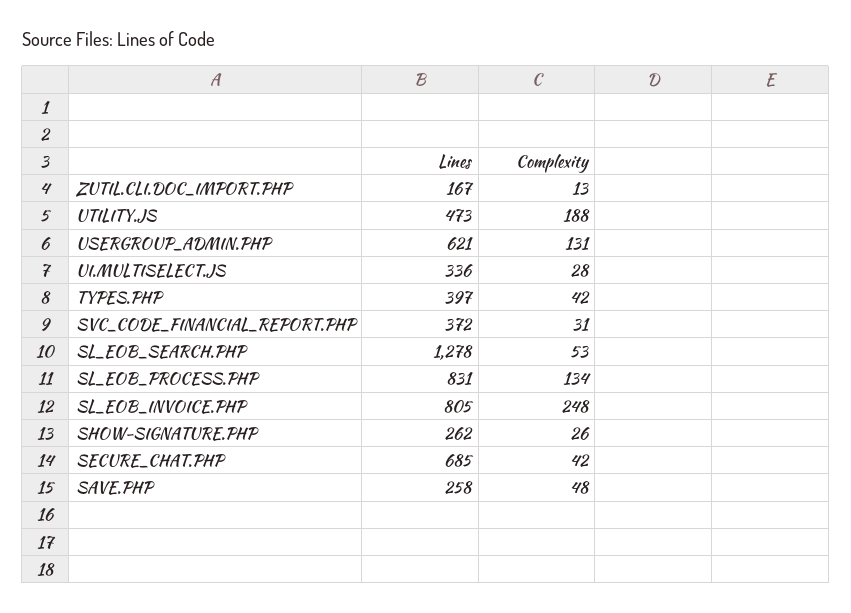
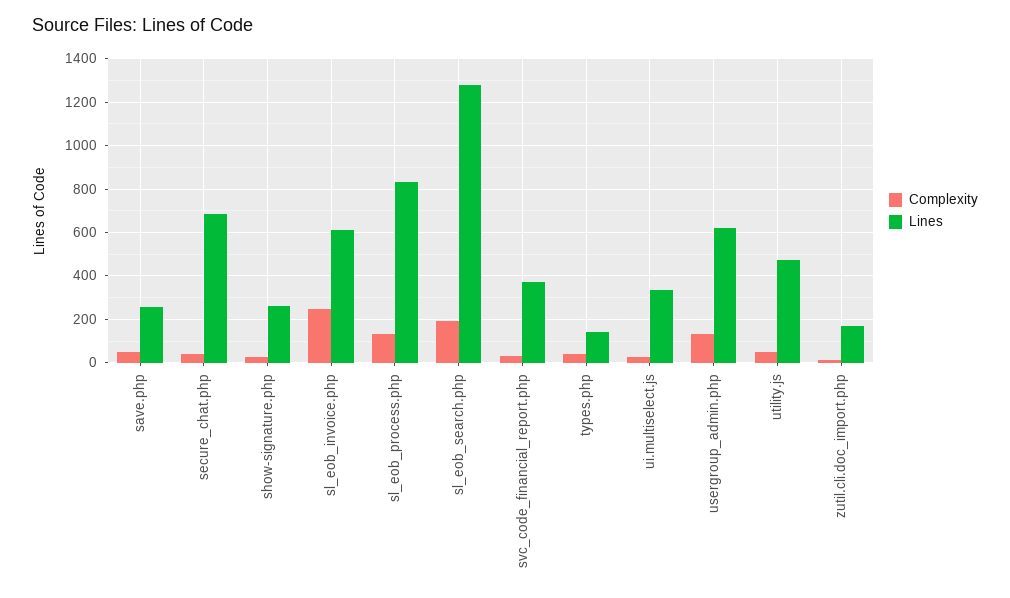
Complexity, UTILITY.JS: 188 -> 50
Lines, TYPES.PHP: 397 -> 150
Complexity, SL_EOB_SEARCH.PHP: 53 -> 200
Lines, SL_EOB_INVOICE.PHP: 805 -> 600

